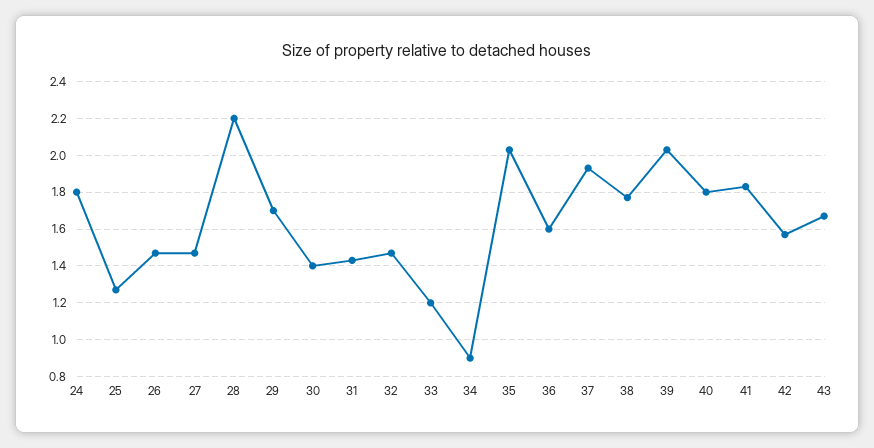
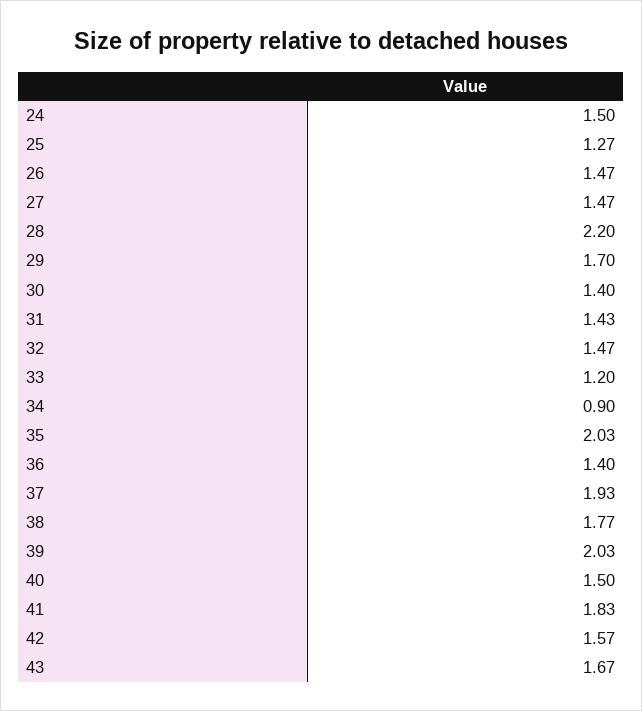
24: 1.8 -> 1.5
36: 1.6 -> 1.4
40: 1.8 -> 1.5

